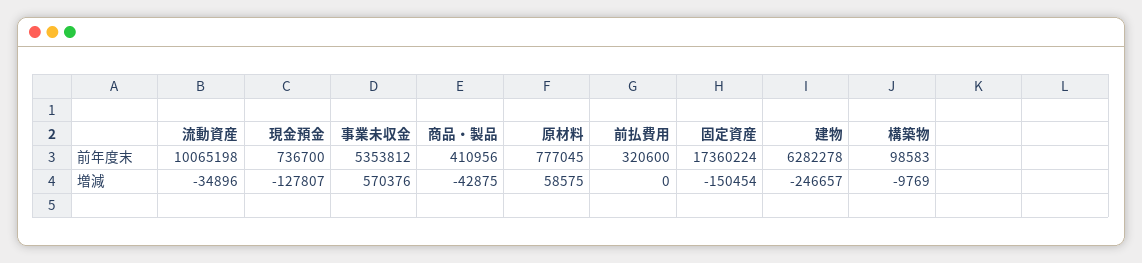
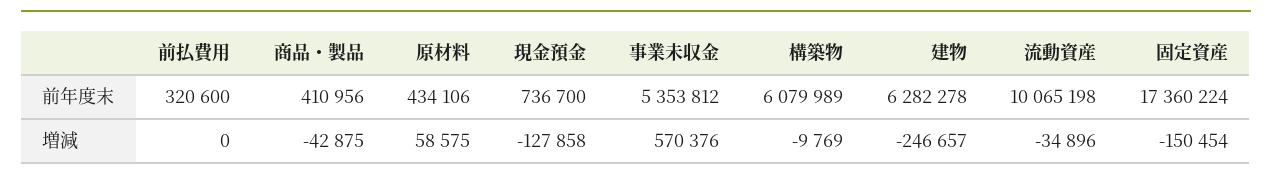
原材料, 前年度末: 777045 -> 434106
構築物, 前年度末: 98583 -> 6079989
現金預金, 増減: -127807 -> -127858

